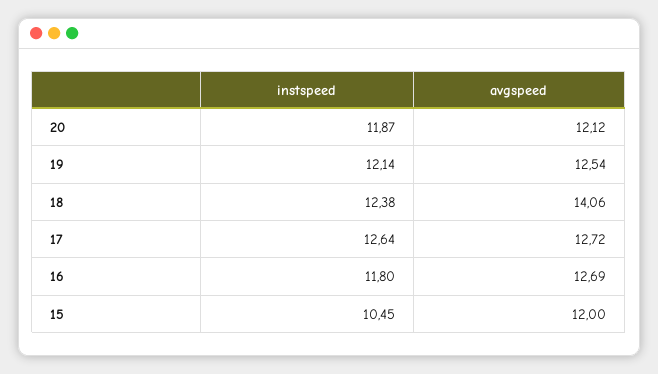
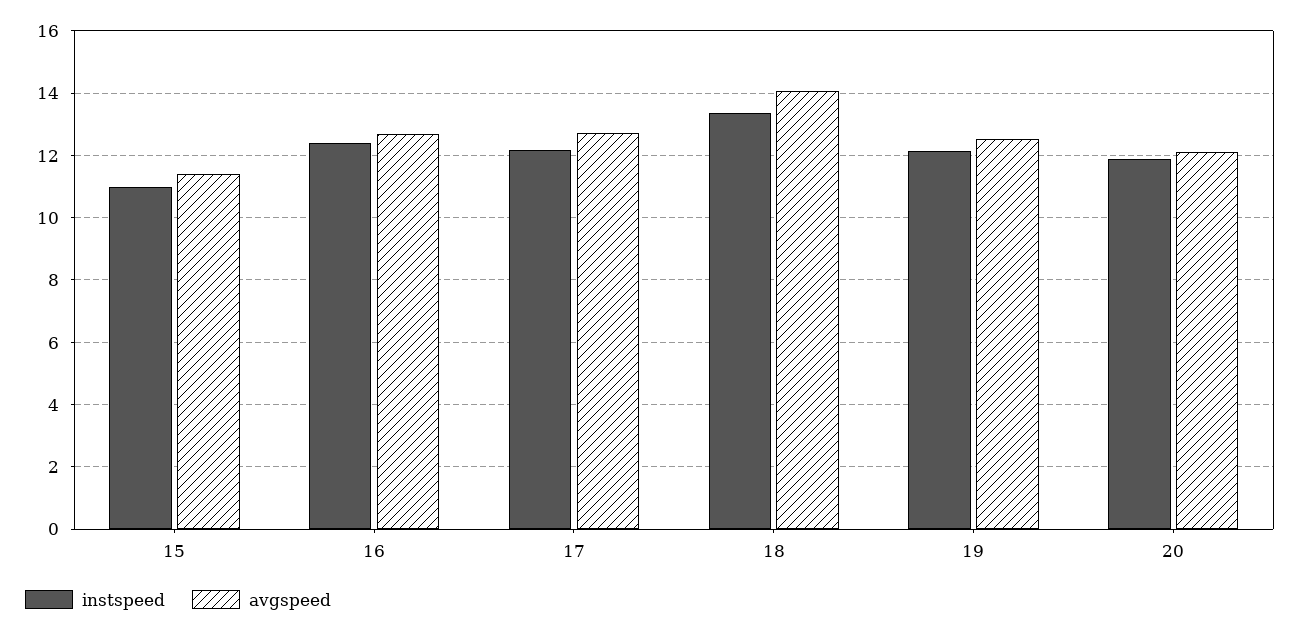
instspeed, 18: 12.38 -> 13.4
instspeed, 17: 12.64 -> 12.2
instspeed, 16: 11.8 -> 12.4
instspeed, 15: 10.45 -> 11
avgspeed, 15: 12 -> 11.4

